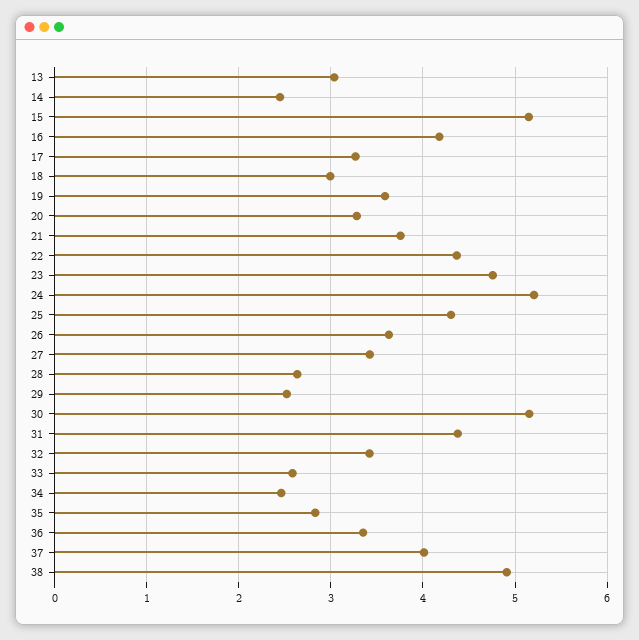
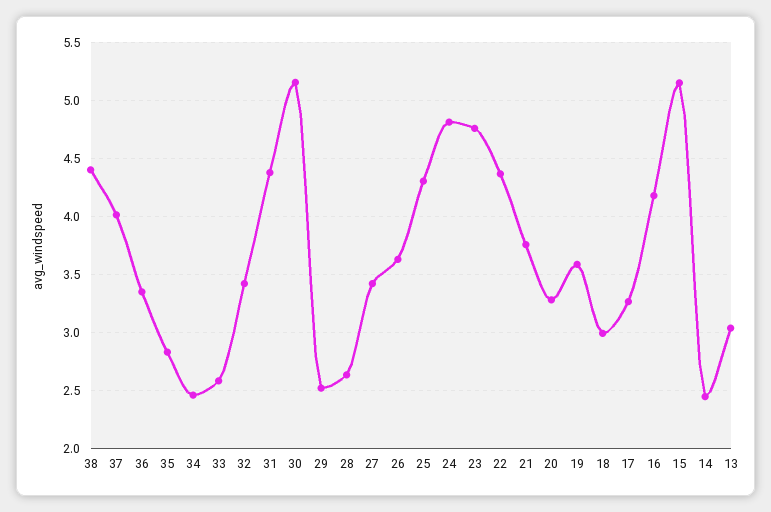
24: 5.2 -> 4.8
38: 4.9 -> 4.4

